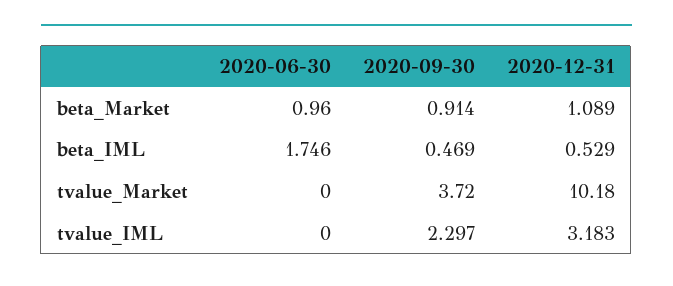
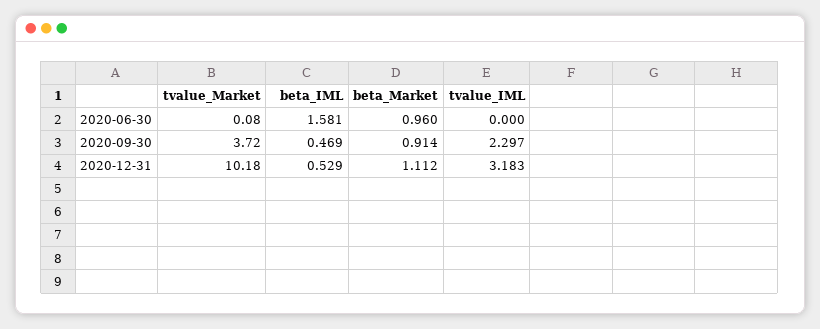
2020-12-31, beta_Market: 1.089 -> 1.112
2020-06-30, beta_IML: 1.746 -> 1.581
2020-06-30, tvalue_Market: 0 -> 0.08

